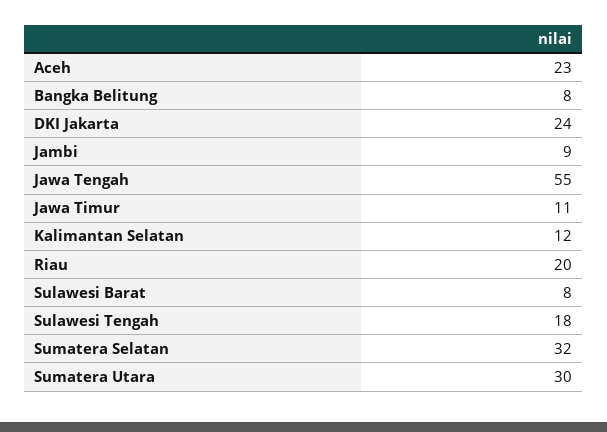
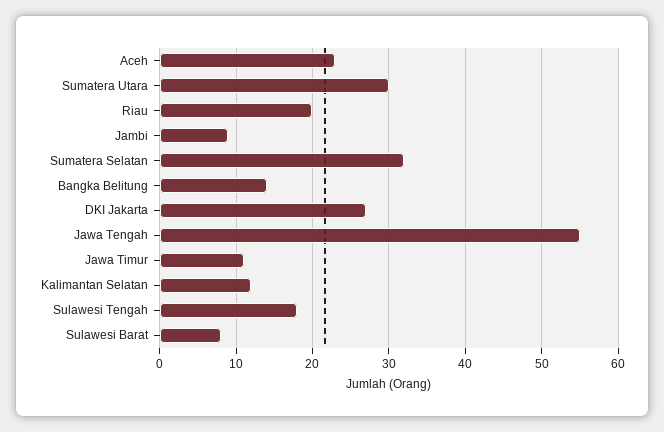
Bangka Belitung: 8 -> 14
DKI Jakarta: 24 -> 27

